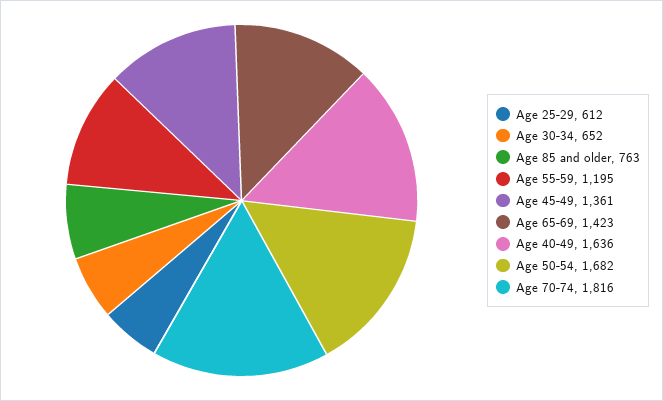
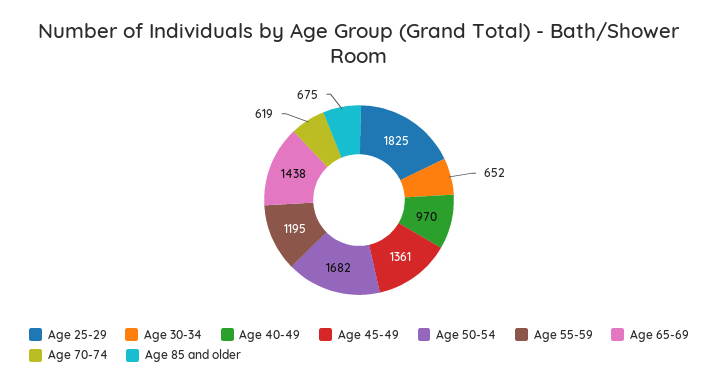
Age 25-29: 612 -> 1825
Age 85 and older: 763 -> 675
Age 65-69: 1423 -> 1438
Age 40-49: 1636 -> 970
Age 70-74: 1816 -> 619

